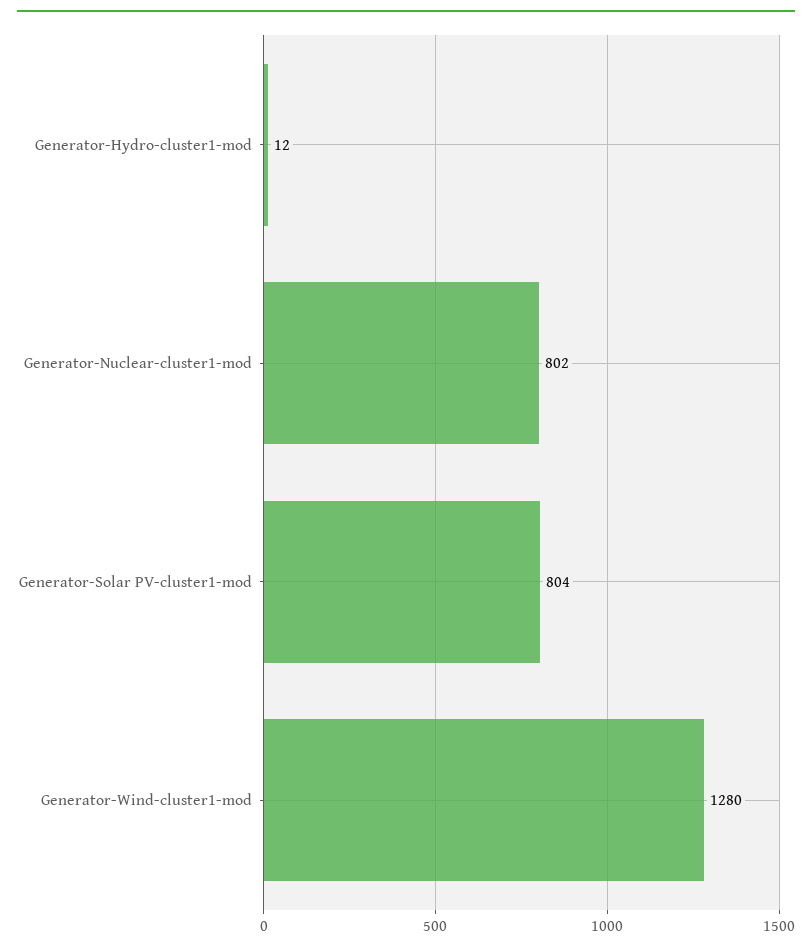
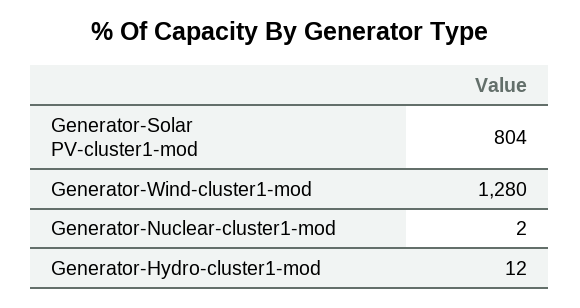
Generator-Nuclear-cluster1-mod: 802 -> 2

